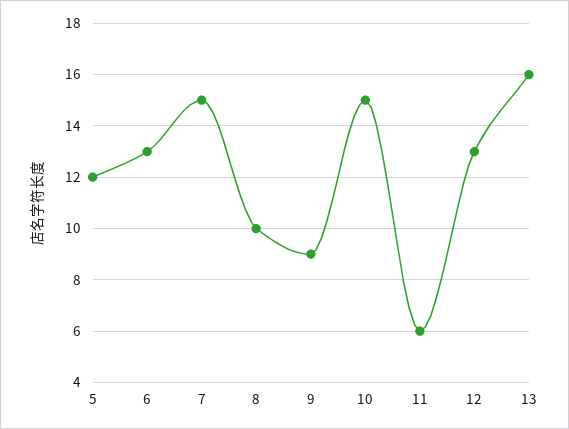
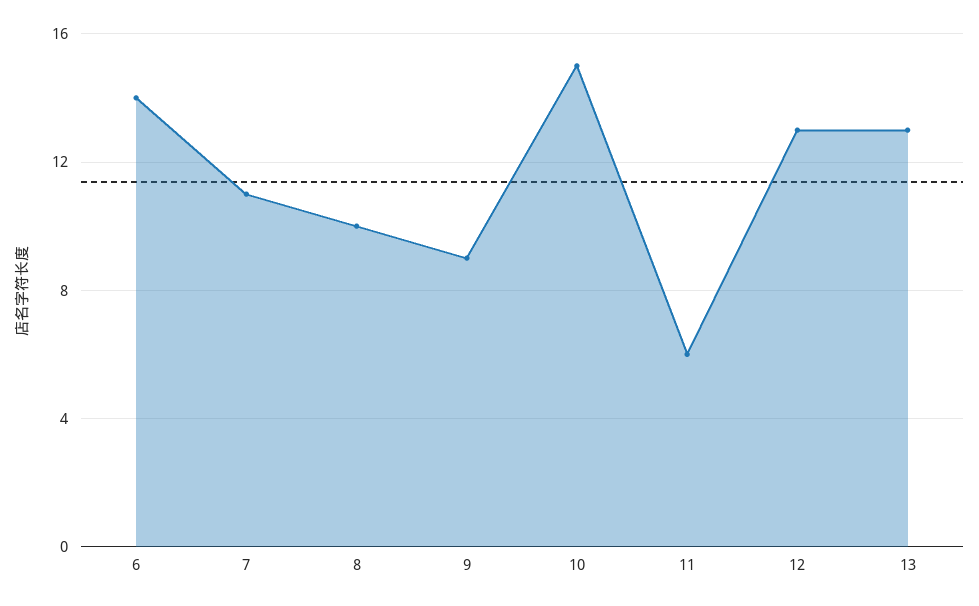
5: 12 -> none
6: 13 -> 14
7: 15 -> 11
13: 16 -> 13

